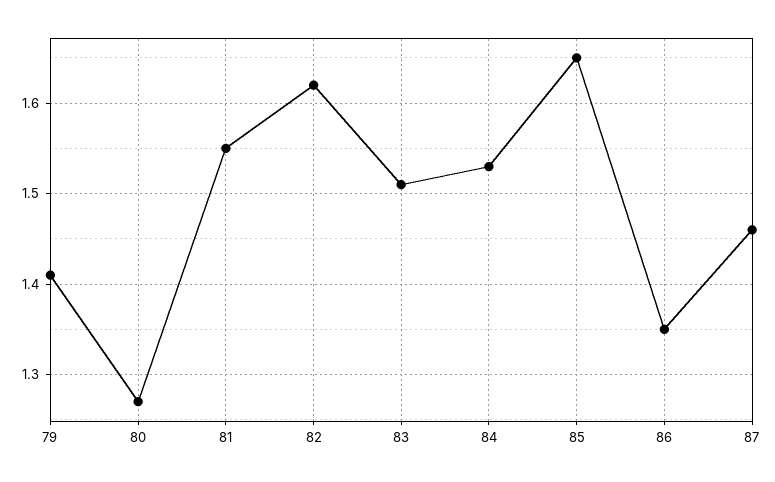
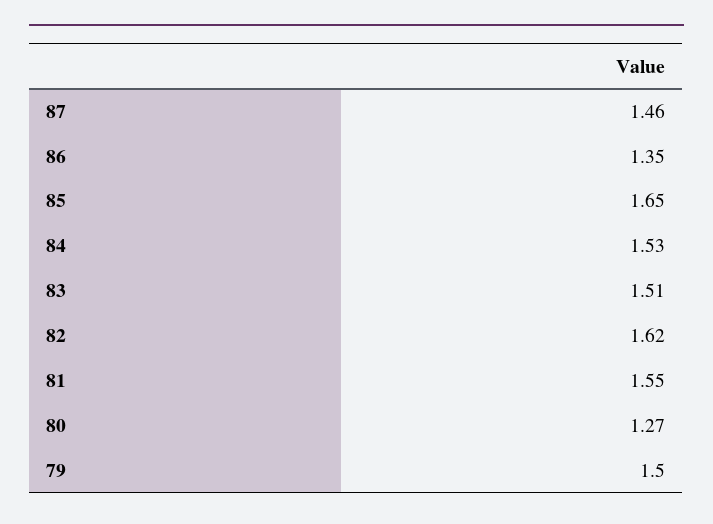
79: 1.41 -> 1.5

